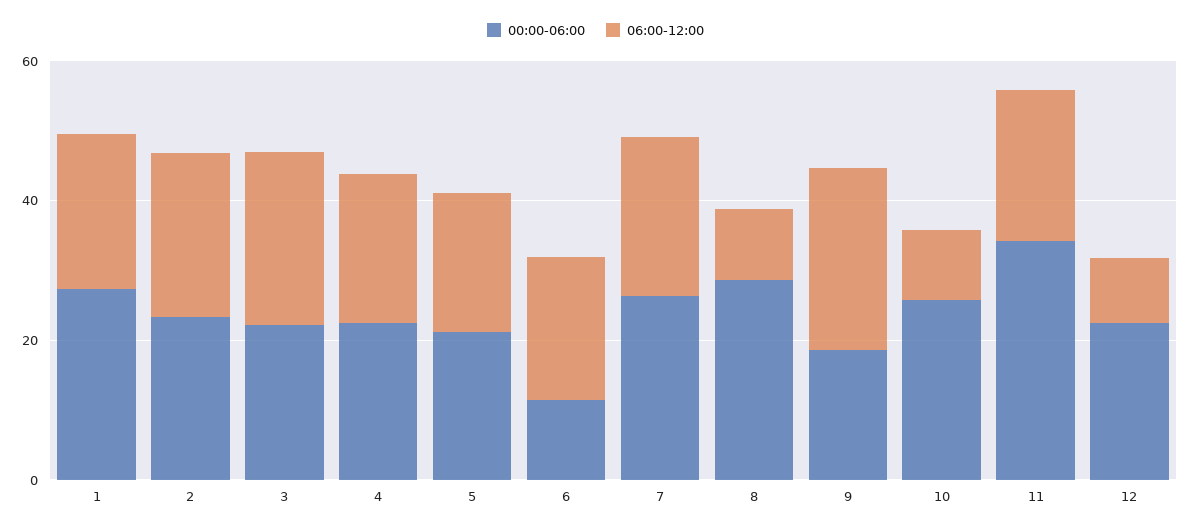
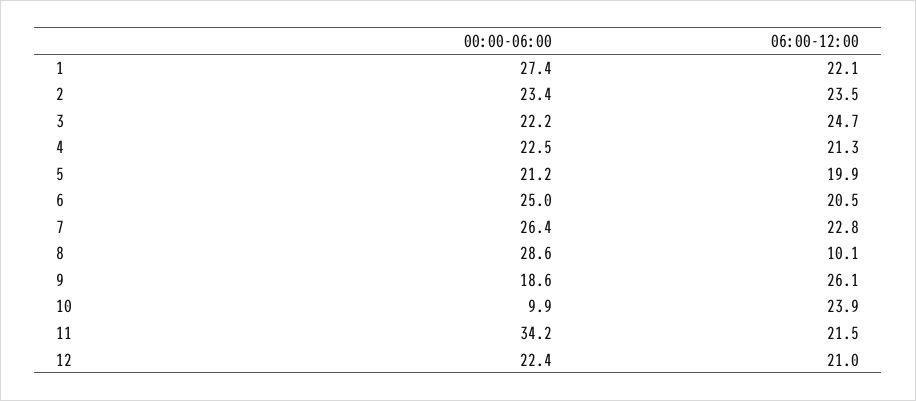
00:00-06:00, 6: 10 -> 25
00:00-06:00, 10: 25 -> 9.9
06:00-12:00, 10: 10 -> 23.9
06:00-12:00, 12: 10 -> 21

